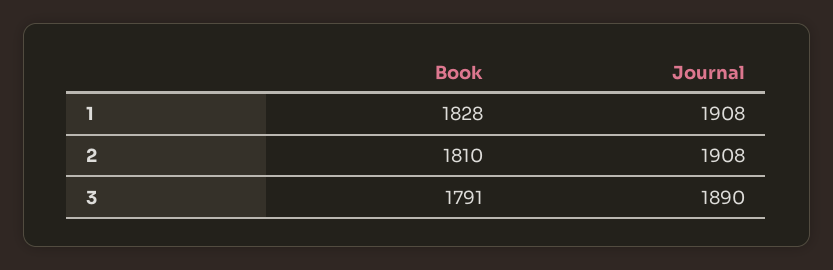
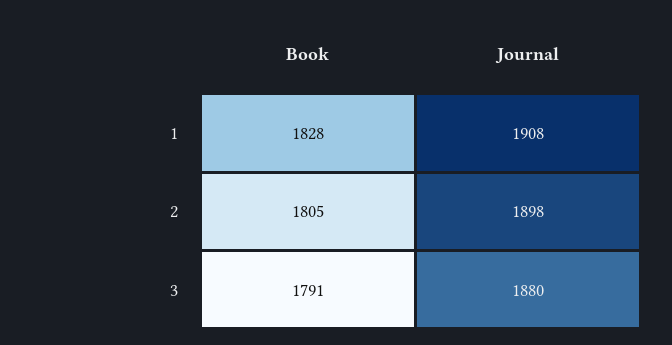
Book, 2: 1810 -> 1805
Journal, 2: 1908 -> 1898
Journal, 3: 1890 -> 1880

